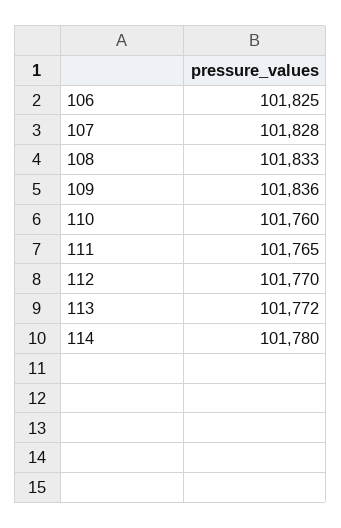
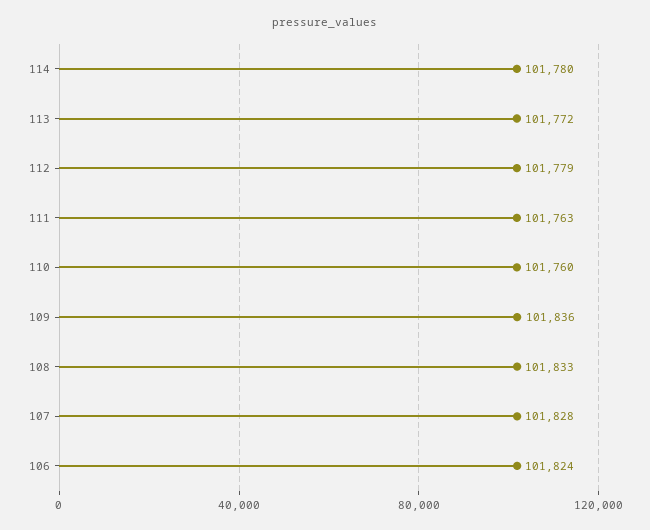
106: 101825 -> 101824
111: 101765 -> 101763
112: 101770 -> 101779

